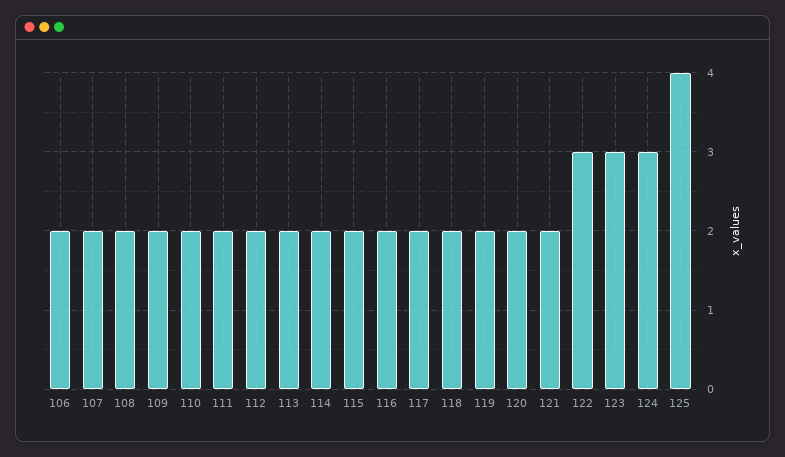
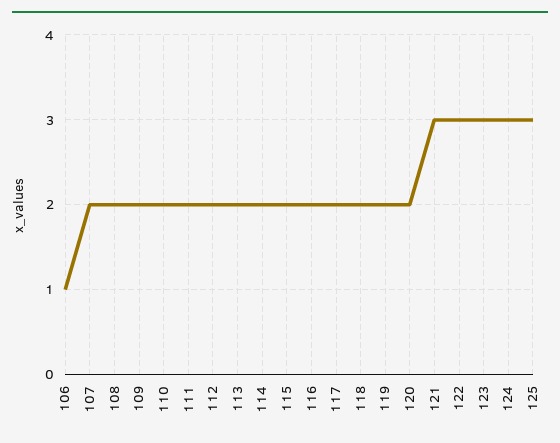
106: 2 -> 1
121: 2 -> 3
125: 4 -> 3

